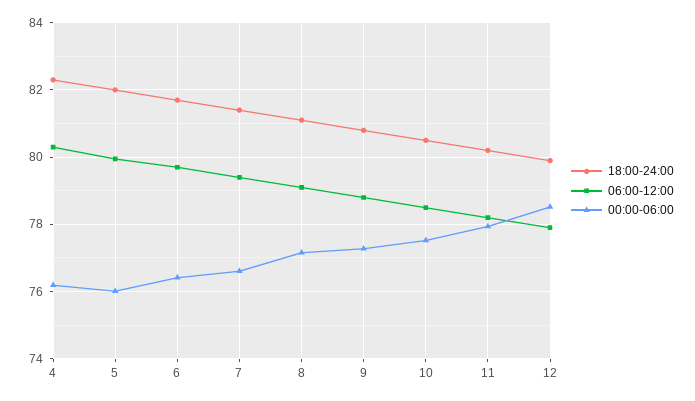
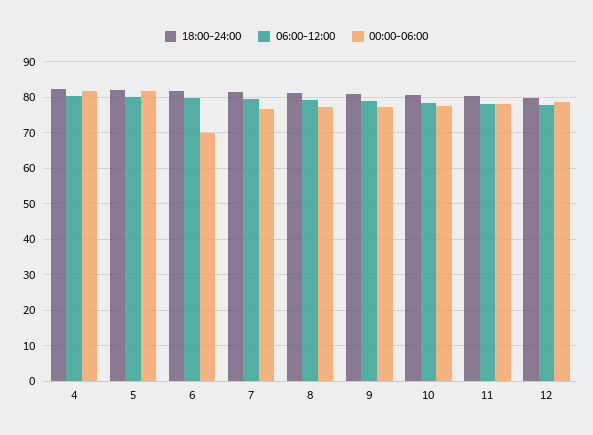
00:00-06:00, 4: 76.2 -> 82
00:00-06:00, 5: 76 -> 82
00:00-06:00, 6: 76.4 -> 70

